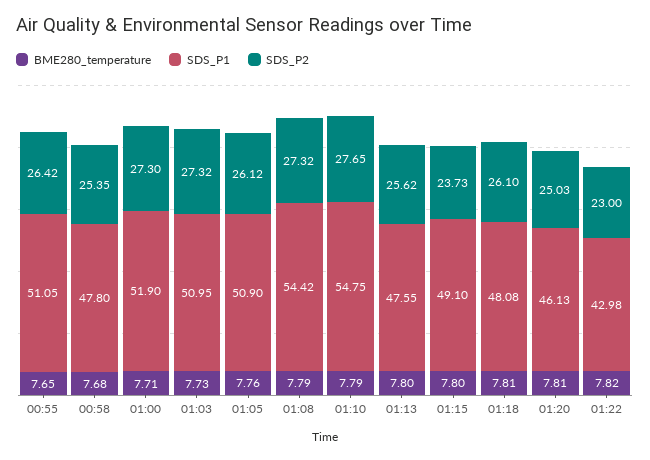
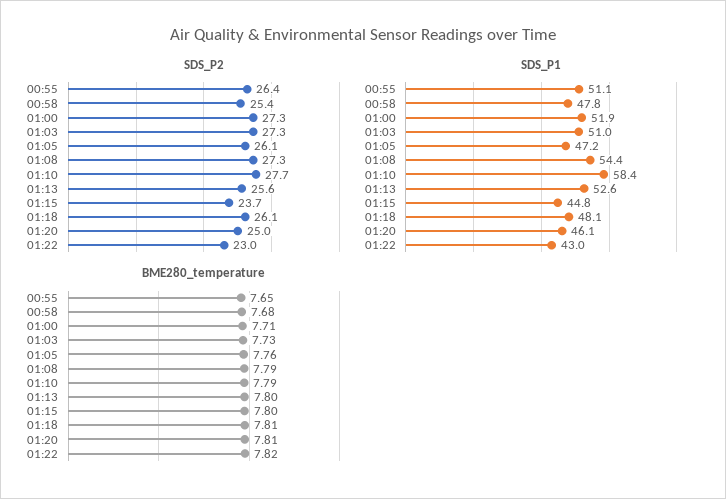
SDS_P1, 01:05: 50.9 -> 47.2
SDS_P1, 01:10: 54.75 -> 58.4
SDS_P1, 01:13: 47.55 -> 52.6
SDS_P1, 01:15: 49.1 -> 44.8

